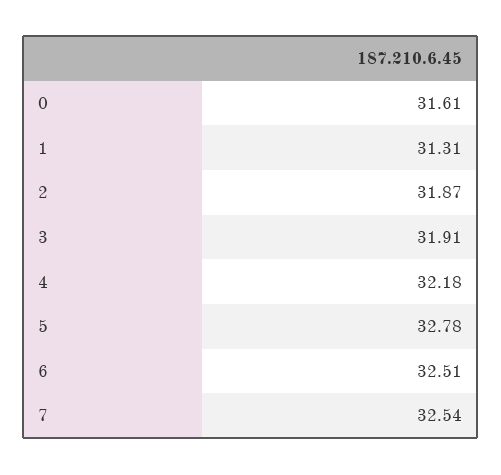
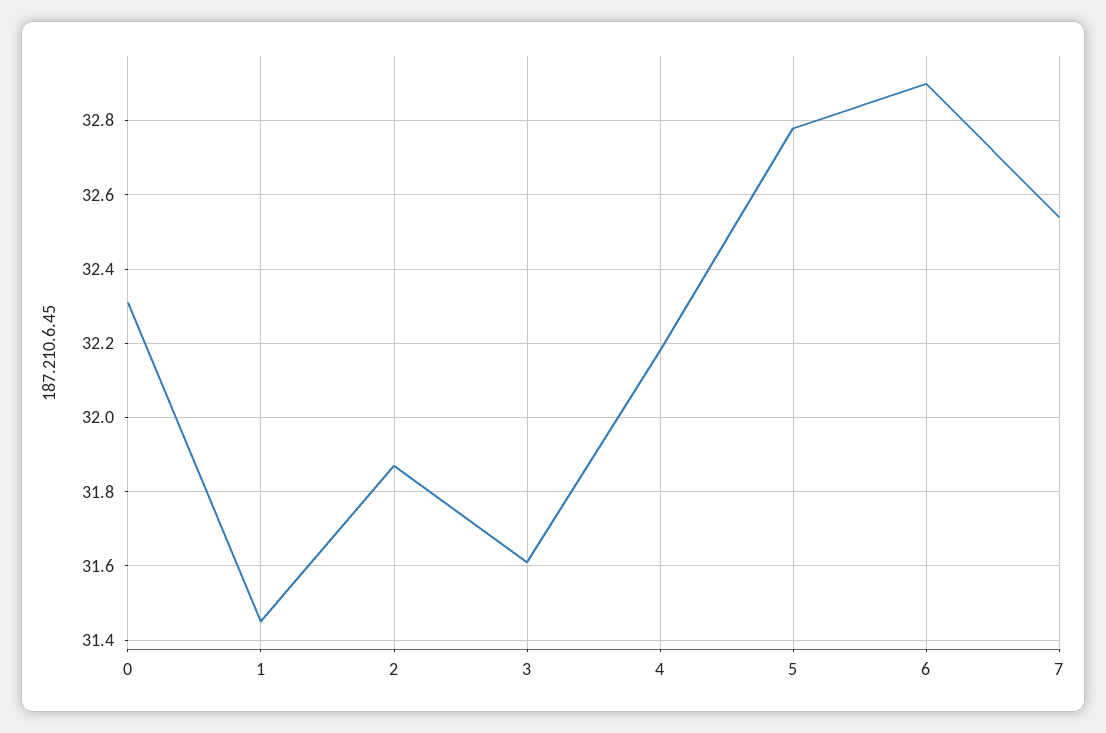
0: 31.61 -> 32.3
1: 31.31 -> 31.45
3: 31.91 -> 31.6
6: 32.51 -> 32.9

